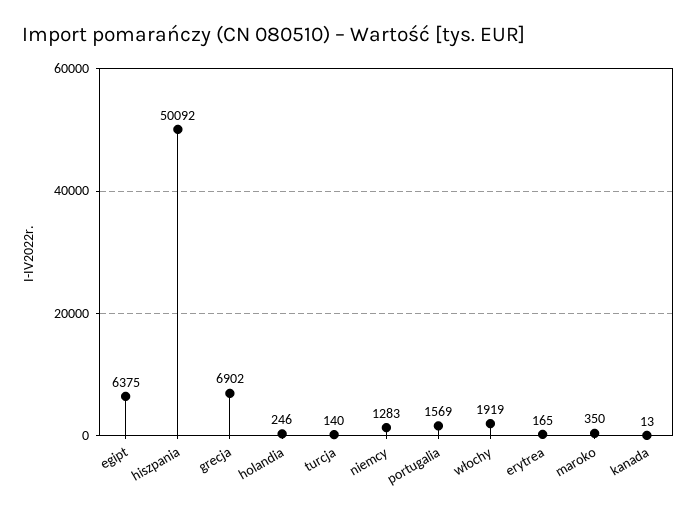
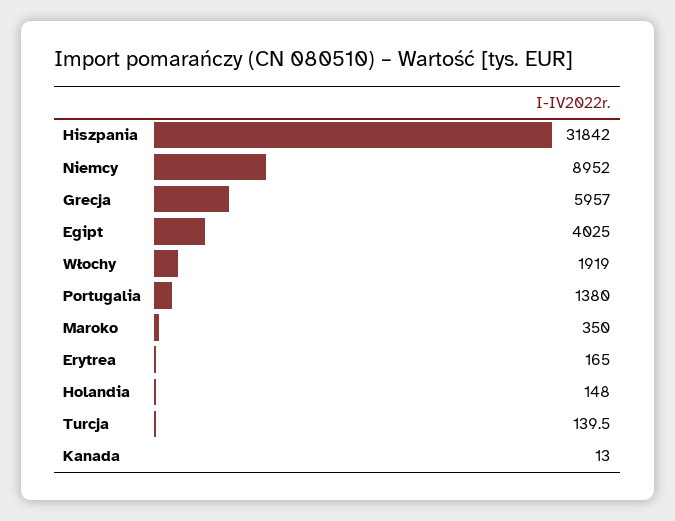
egipt: 6375 -> 4025
hiszpania: 50092 -> 31842
grecja: 6902 -> 5957
holandia: 246 -> 148
niemcy: 1283 -> 8952
portugalia: 1569 -> 1380

